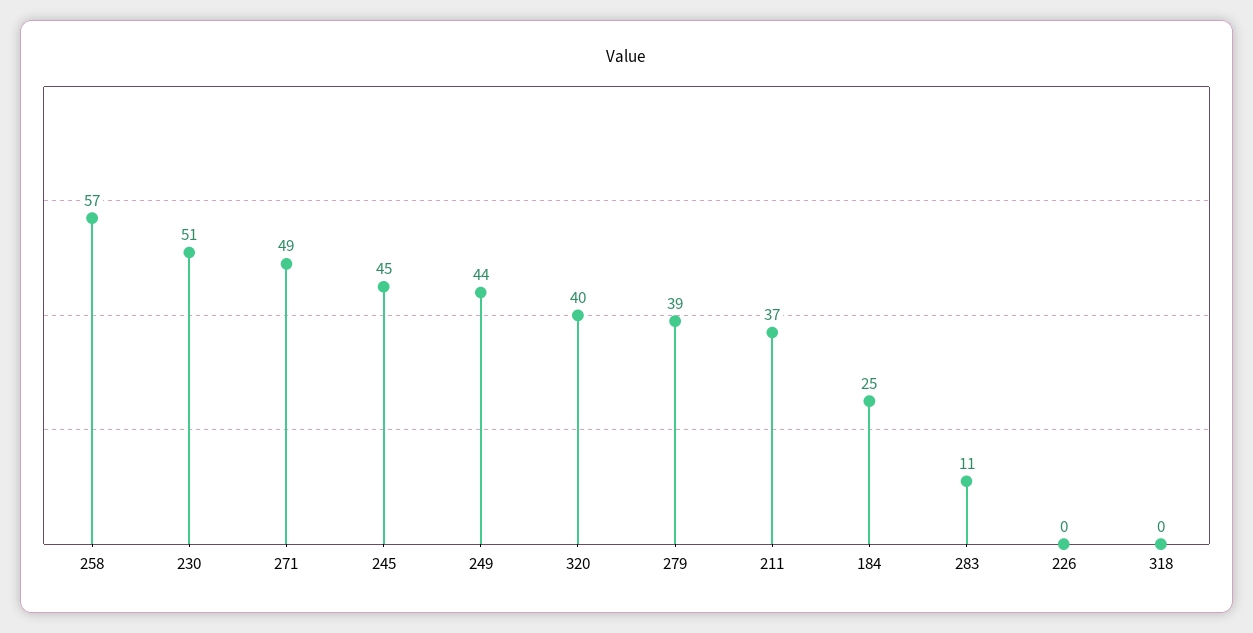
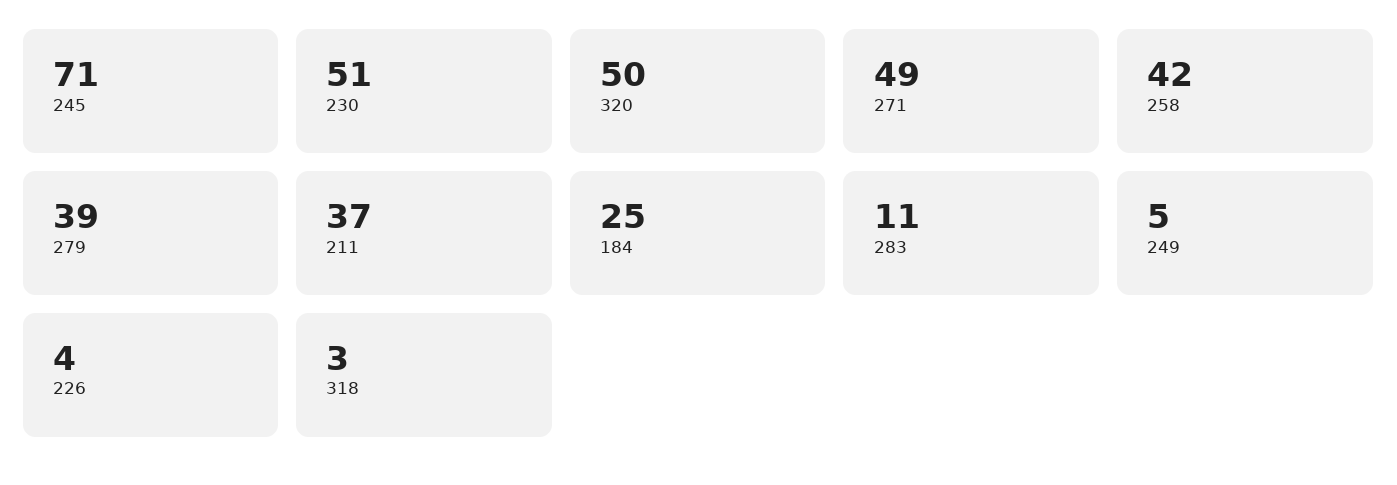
258: 57 -> 42
245: 45 -> 71
249: 44 -> 5
320: 40 -> 50
226: 0 -> 4
318: 0 -> 3

